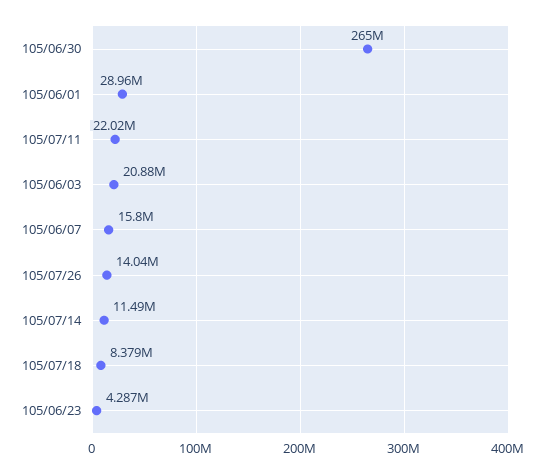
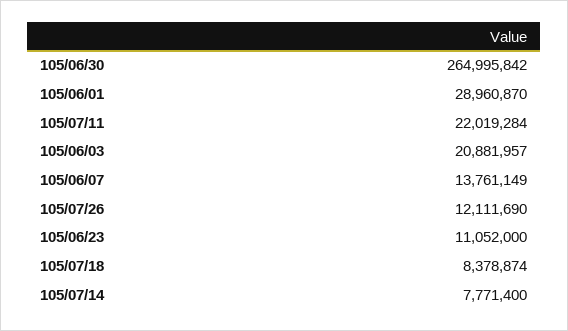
105/06/07: 15800000 -> 13761149
105/07/26: 14040000 -> 12111690
105/07/14: 11490000 -> 7771400
105/06/23: 4287000 -> 11052000

